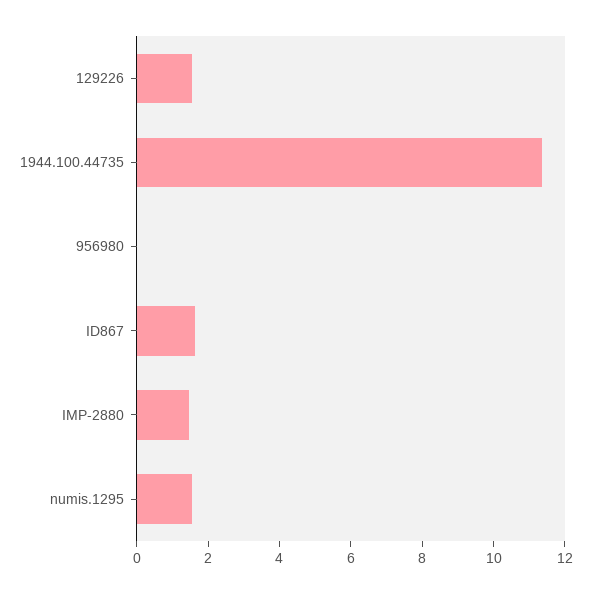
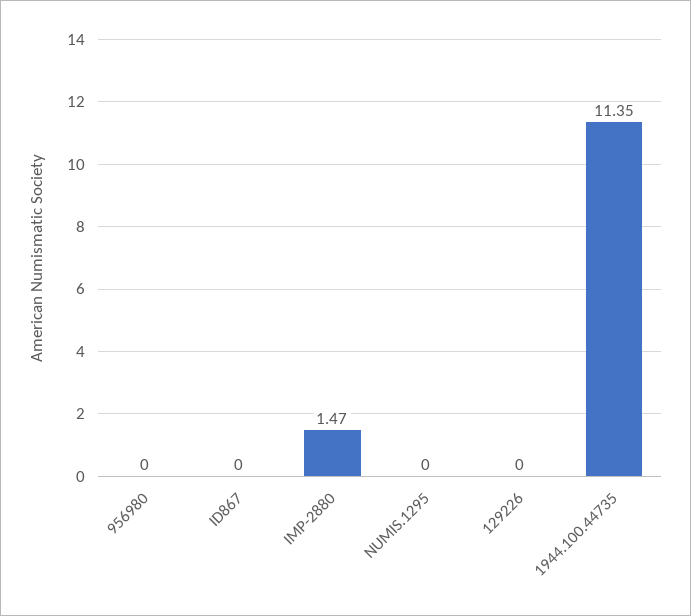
129226: 1.5 -> 0
ID867: 1.5 -> 0
numis.1295: 1.5 -> 0

